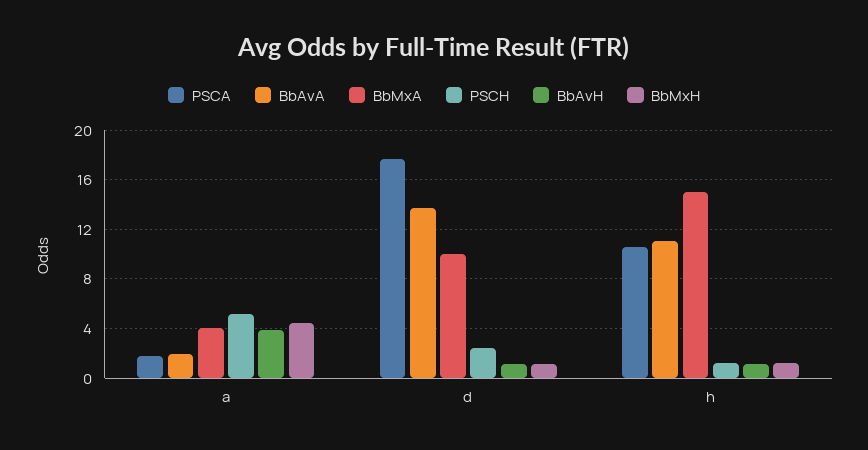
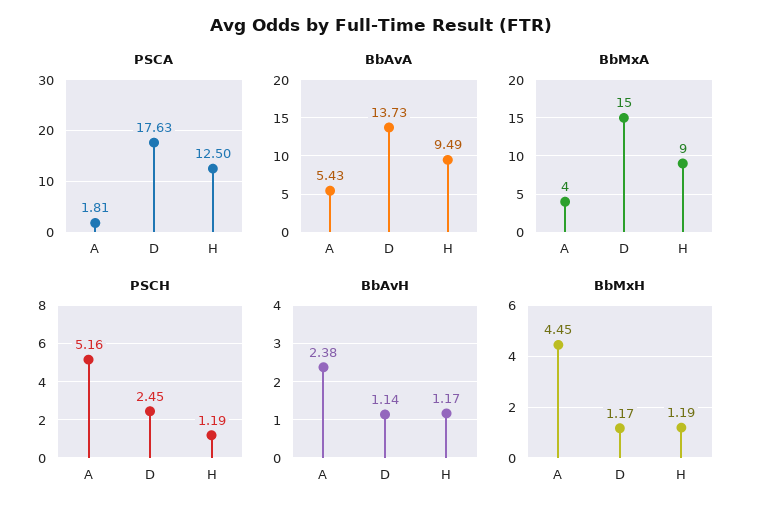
BbAvA, a: 2 -> 5.43
BbAvH, a: 4 -> 2.38
BbMxA, d: 10 -> 15
PSCA, h: 10.5 -> 12.5
BbAvA, h: 11 -> 9.49
BbMxA, h: 15 -> 9

